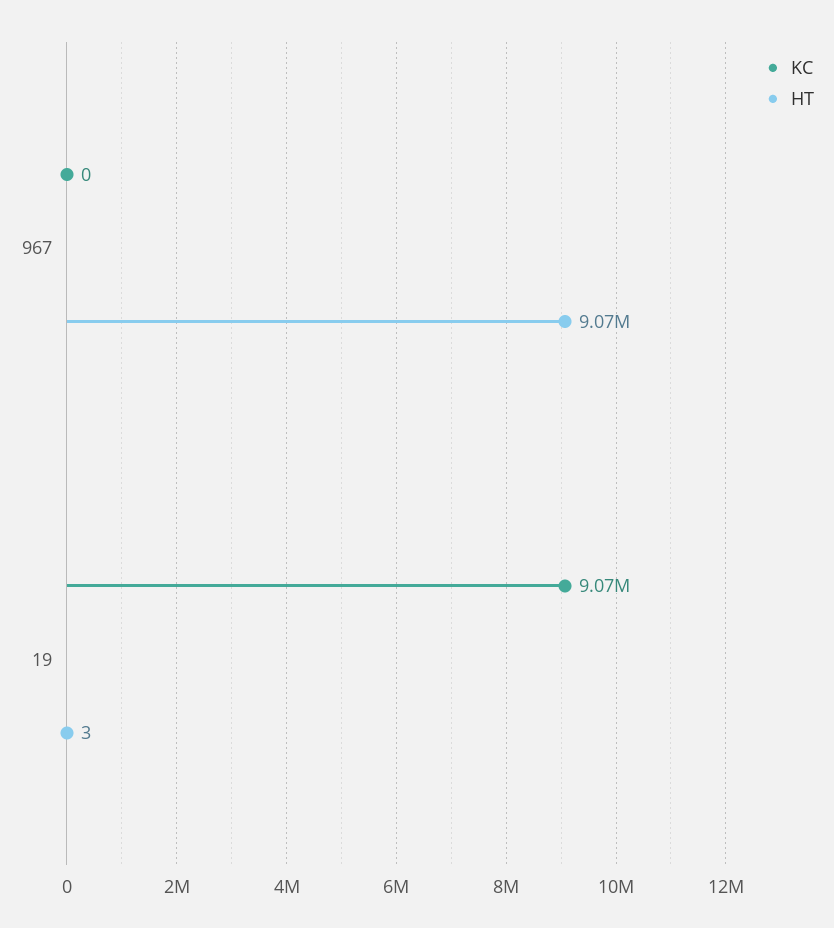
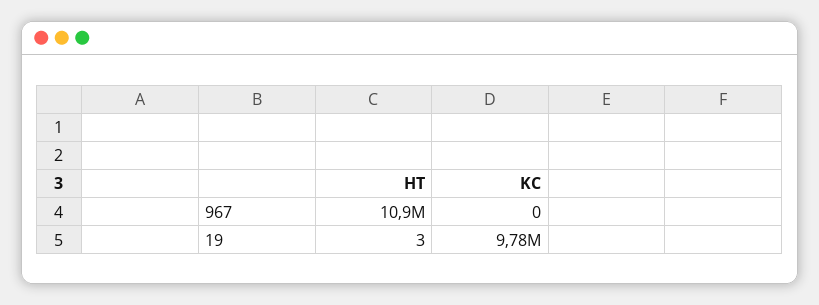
HT, 967: 9070000 -> 10900000
KC, 19: 9070000 -> 9780000

